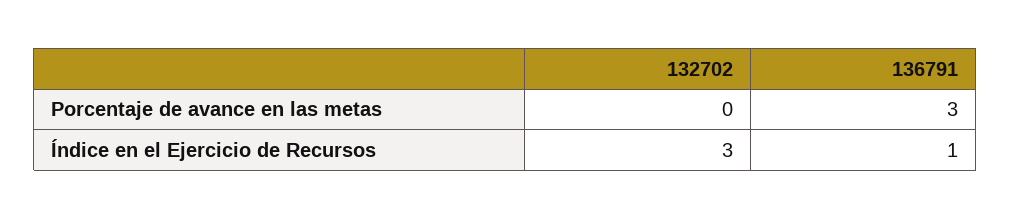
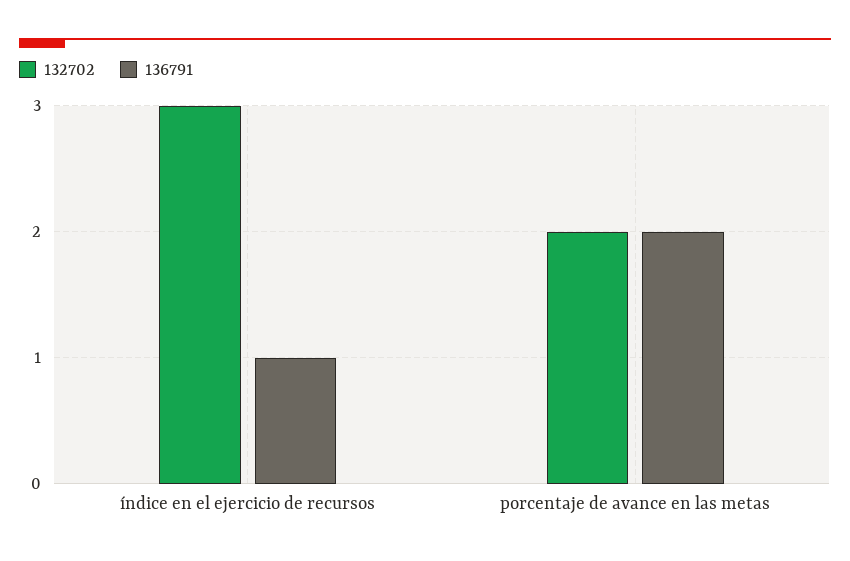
132702, Porcentaje de avance en las metas: 0 -> 2
136791, Porcentaje de avance en las metas: 3 -> 2

